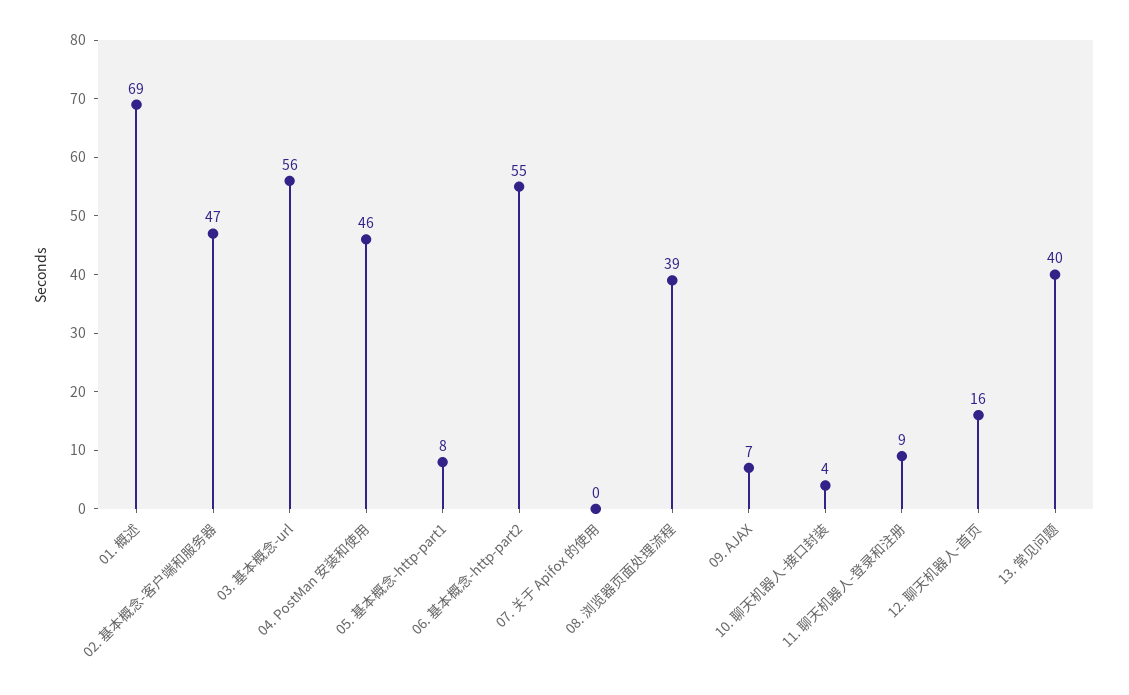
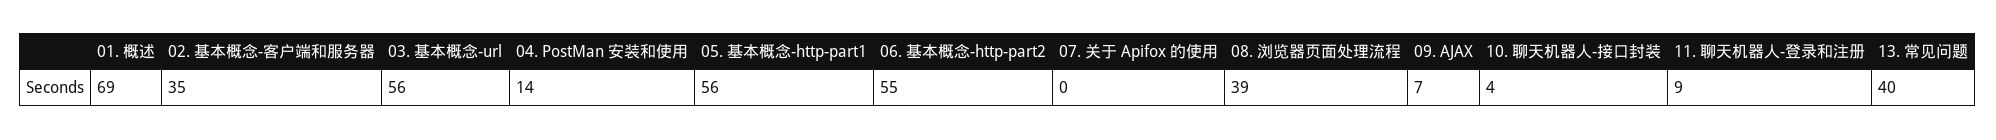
02. 基本概念-客户端和服务器: 47 -> 35
04. PostMan 安装和使用: 46 -> 14
05. 基本概念-http-part1: 8 -> 56
12. 聊天机器人-首页: 16 -> none

